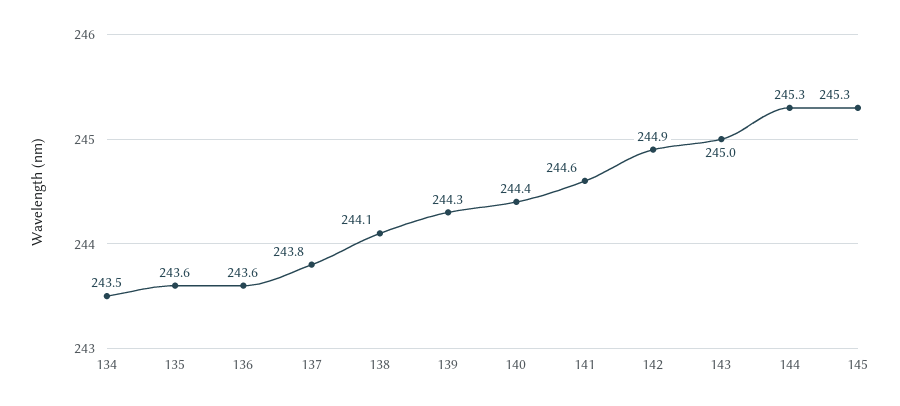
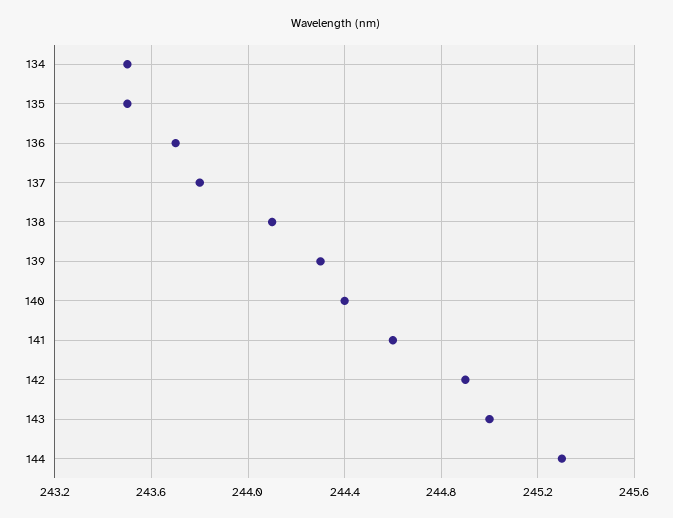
135: 243.6 -> 243.5
136: 243.6 -> 243.7
145: 245.3 -> none

